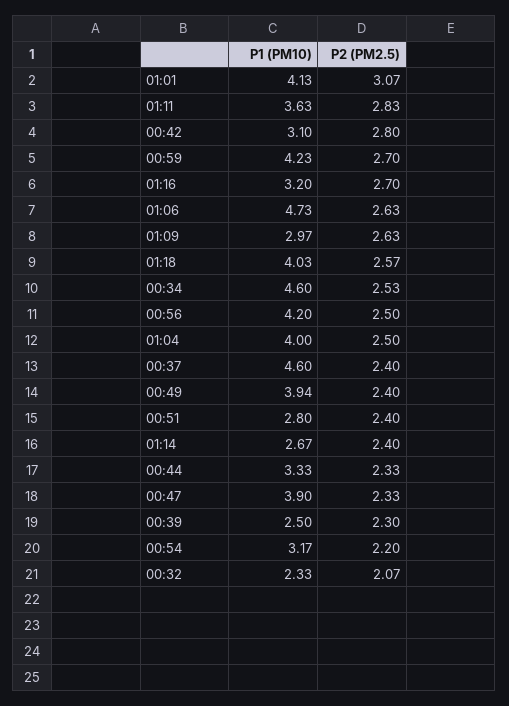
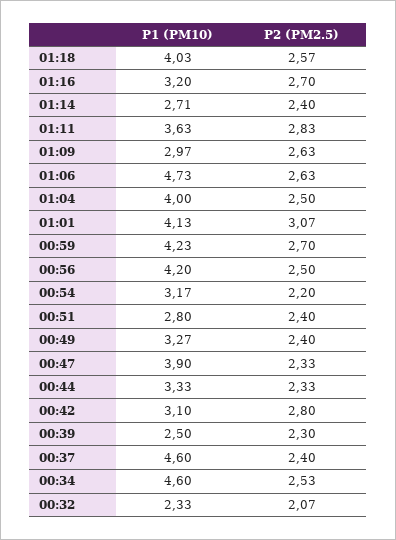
P1 (PM10), 00:49: 3.94 -> 3.27
P1 (PM10), 01:14: 2.67 -> 2.71

